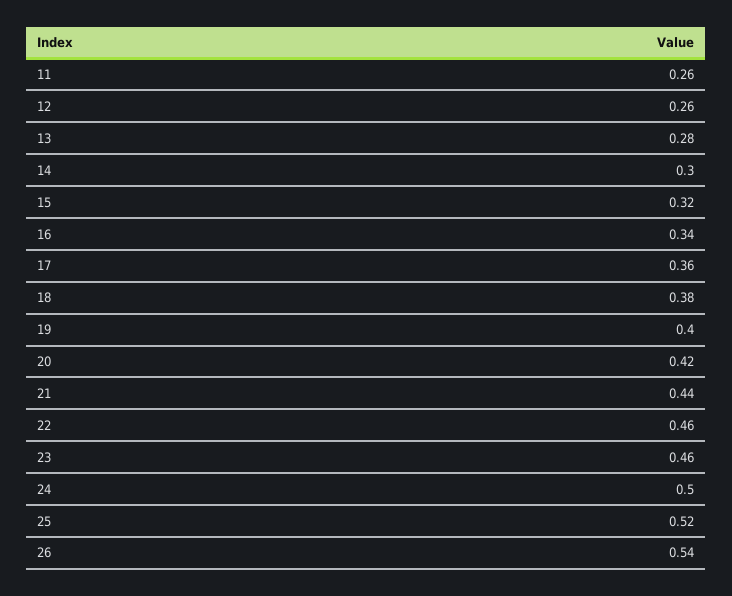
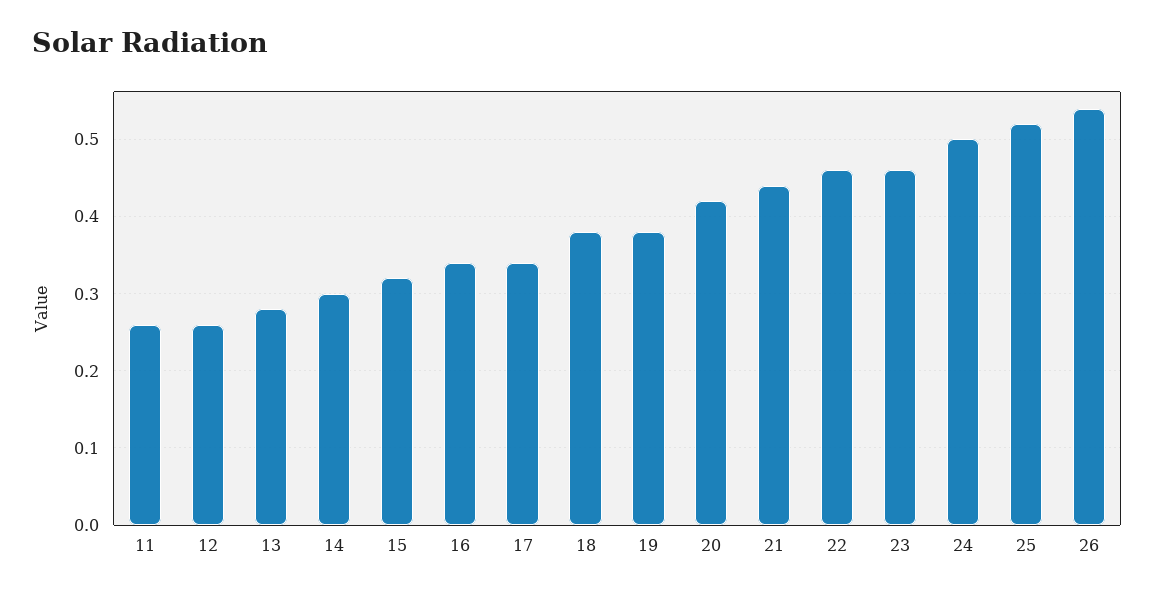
17: 0.36 -> 0.34
19: 0.4 -> 0.38

